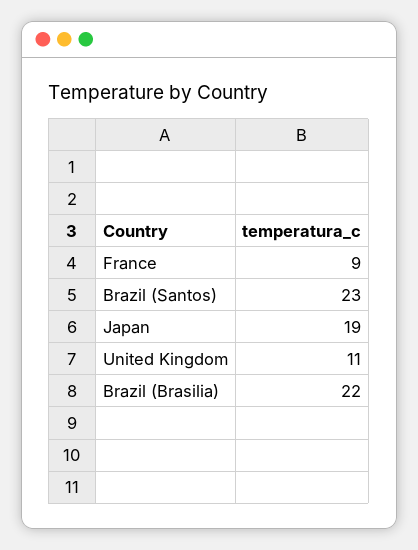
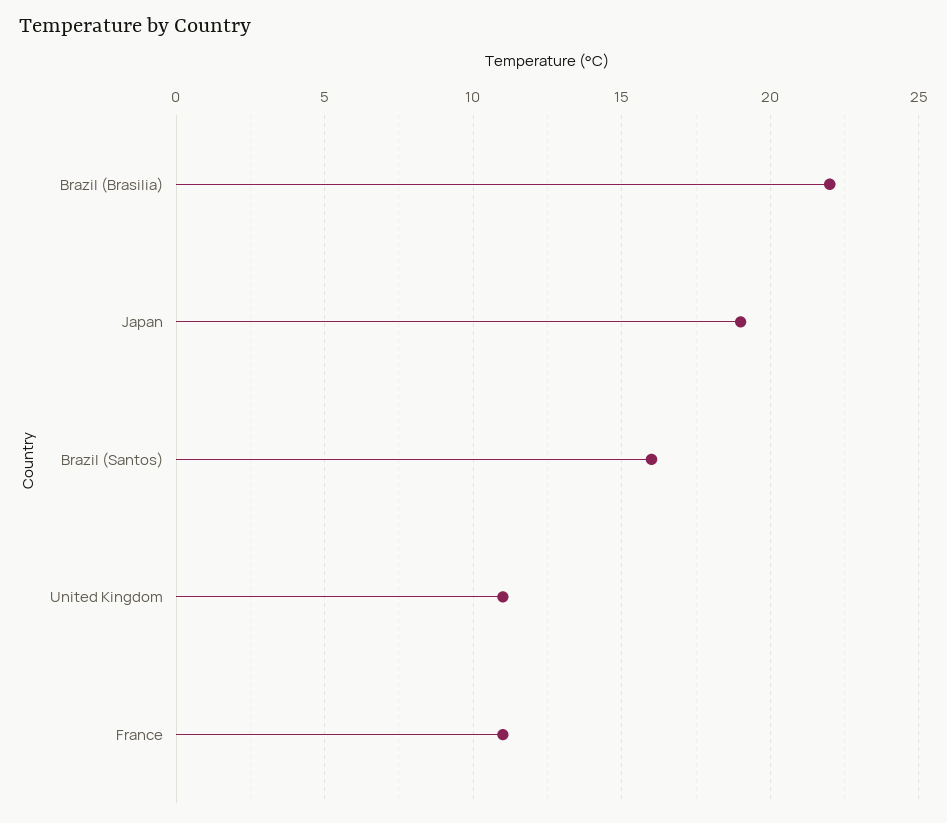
France: 9 -> 11
Brazil (Santos): 23 -> 16

